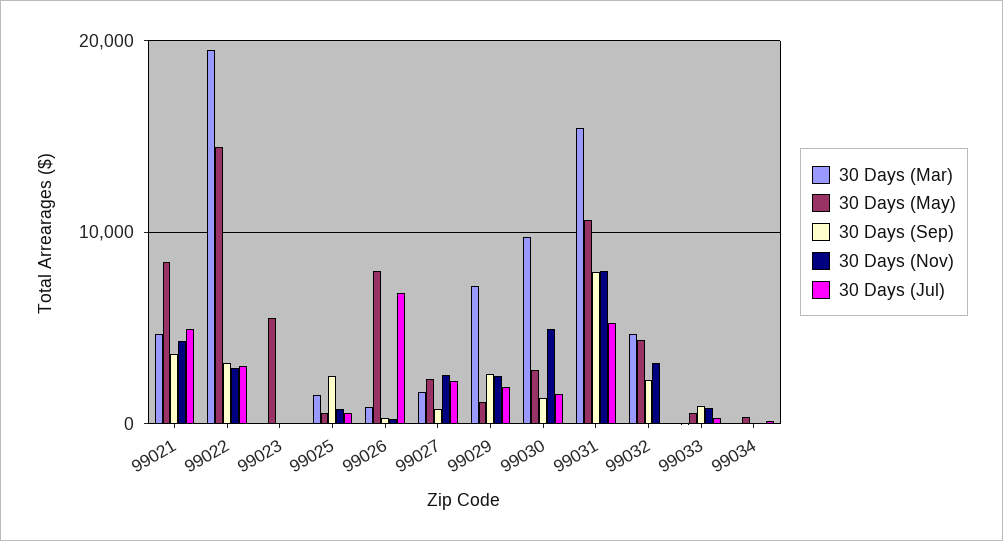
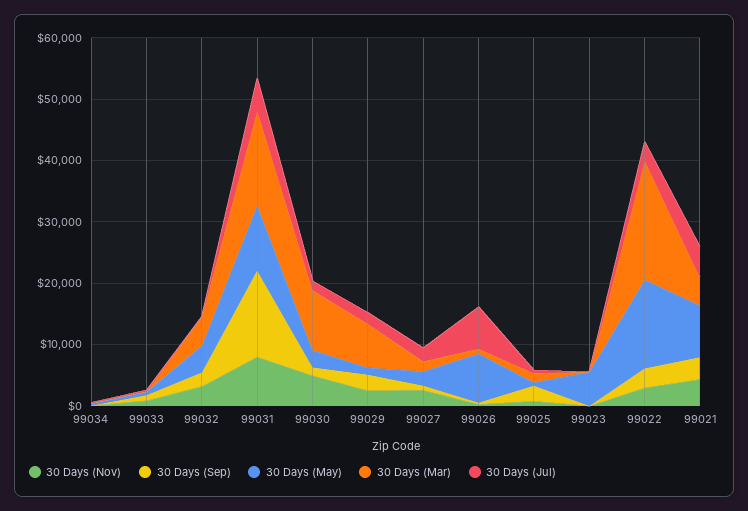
30 Days (Sep), 99031: 8000 -> 14000

